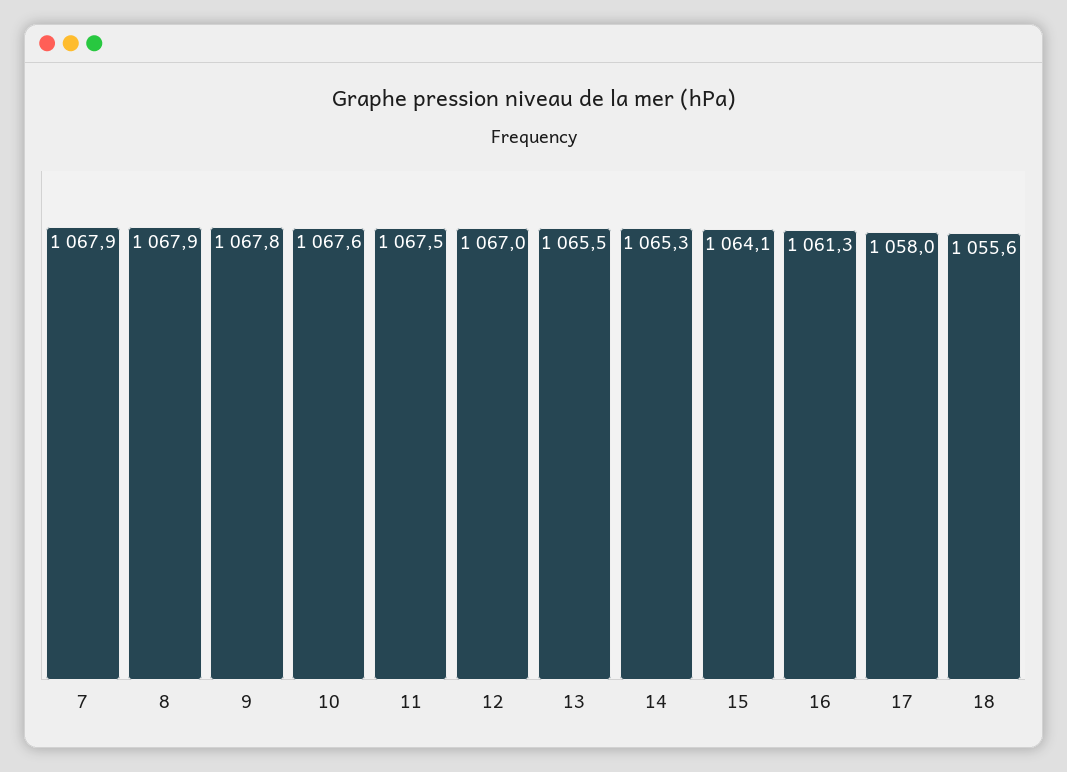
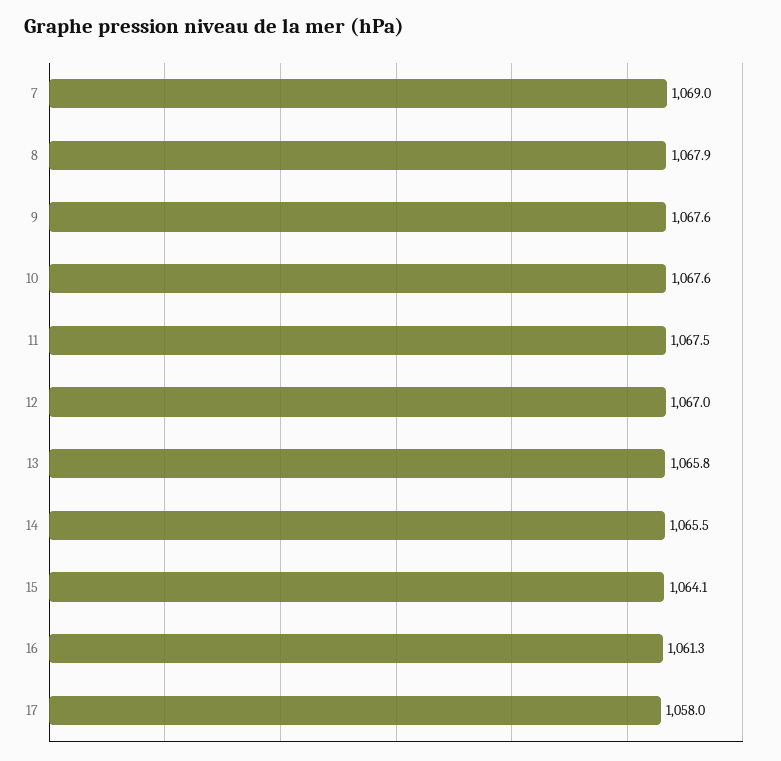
7: 1067.9 -> 1069
9: 1067.8 -> 1067.6
13: 1065.5 -> 1065.8
14: 1065.3 -> 1065.5
18: 1055.6 -> none

